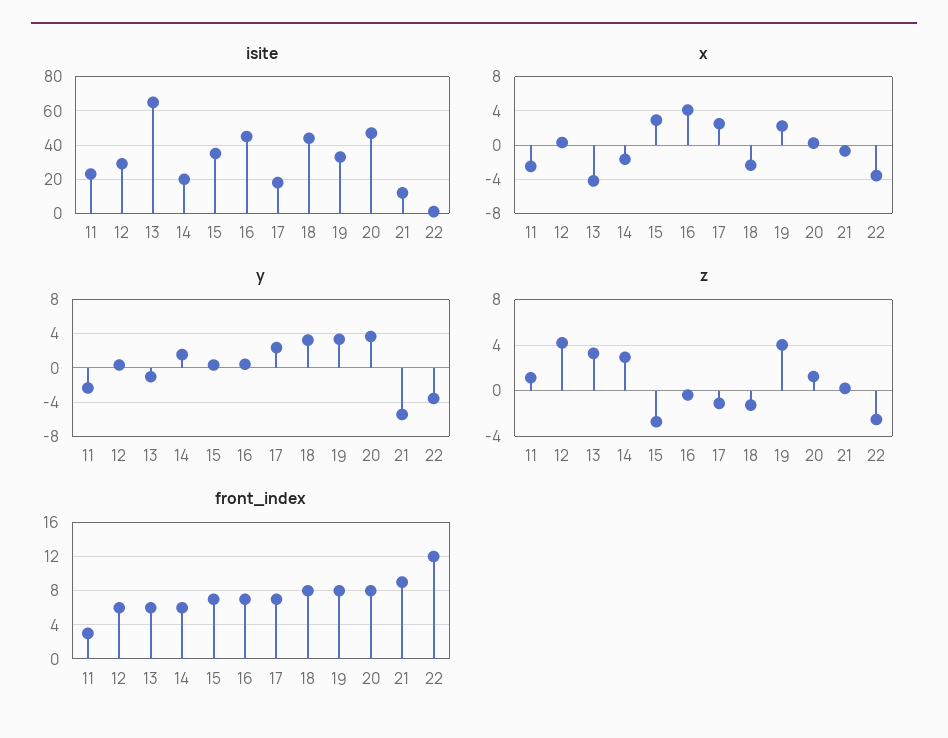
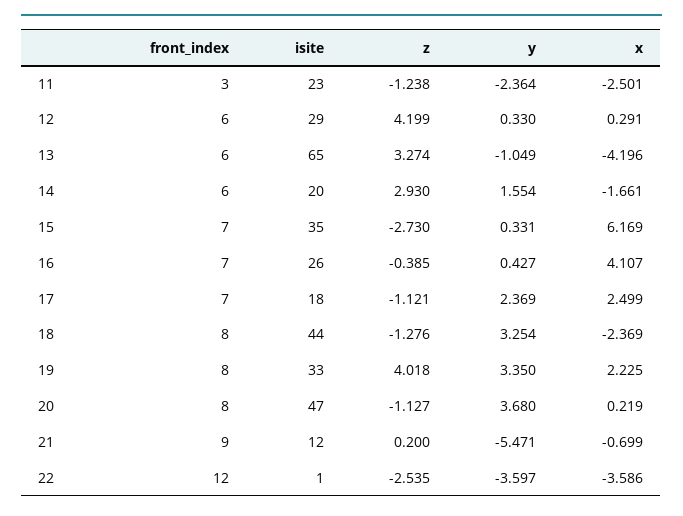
isite, 16: 45 -> 26
x, 15: 3 -> 6.169
z, 11: 1 -> -1.238
z, 20: 1 -> -1.127

